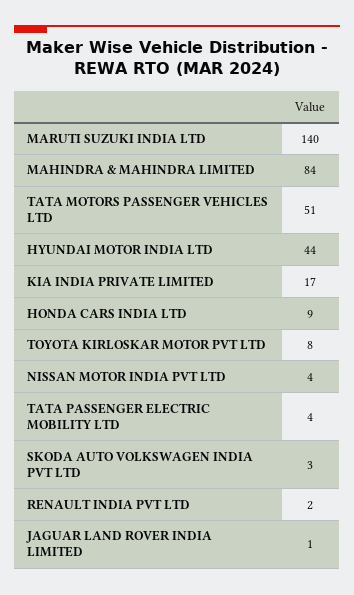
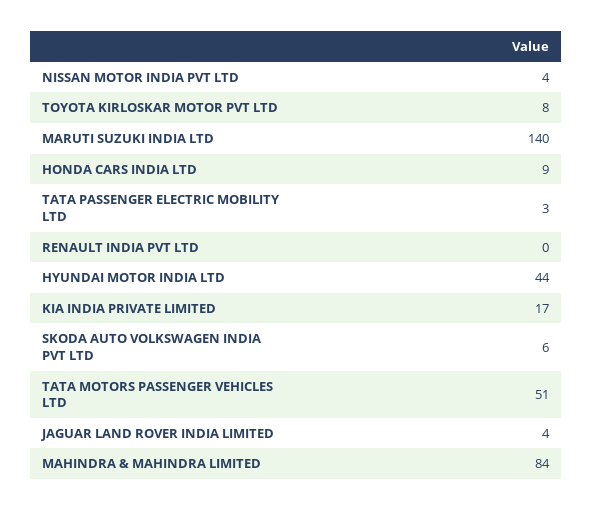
TATA PASSENGER ELECTRIC MOBILITY LTD: 4 -> 3
SKODA AUTO VOLKSWAGEN INDIA PVT LTD: 3 -> 6
RENAULT INDIA PVT LTD: 2 -> 0
JAGUAR LAND ROVER INDIA LIMITED: 1 -> 4

